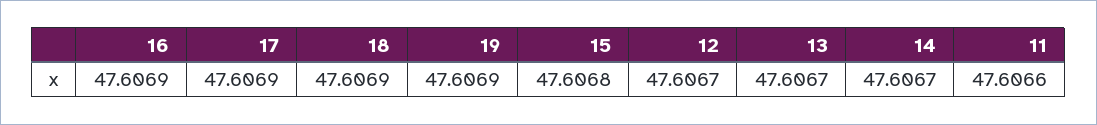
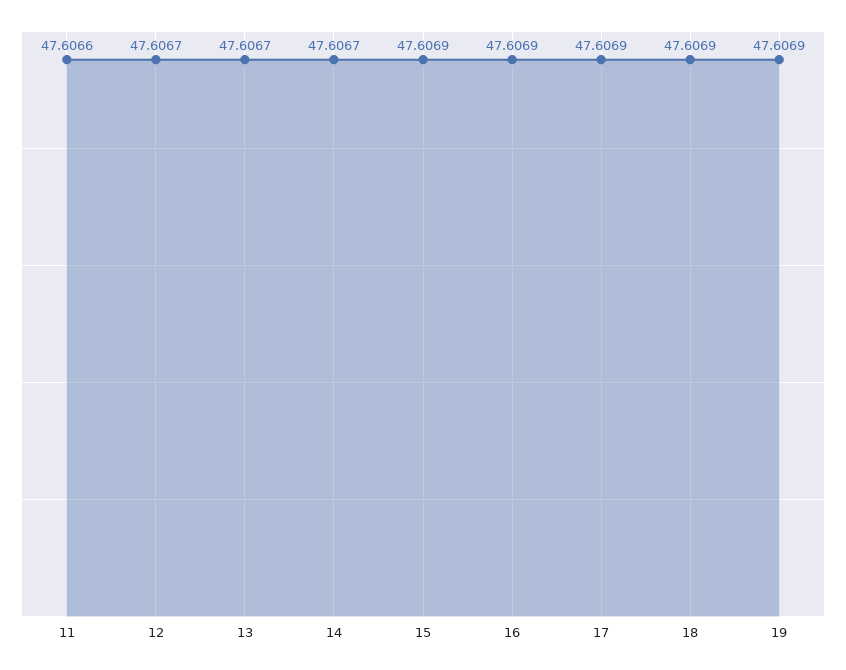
15: 47.6068 -> 47.6069

